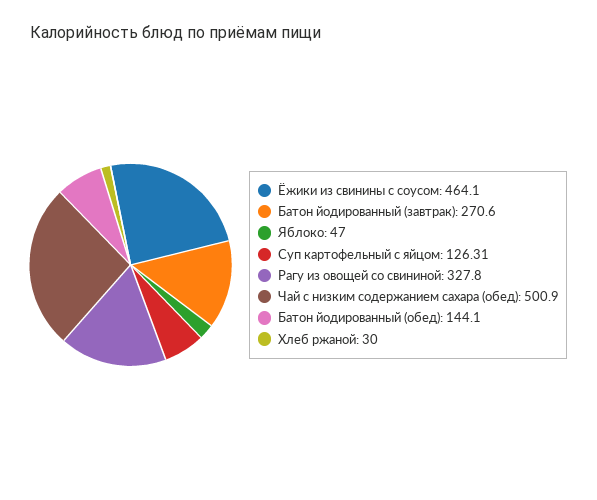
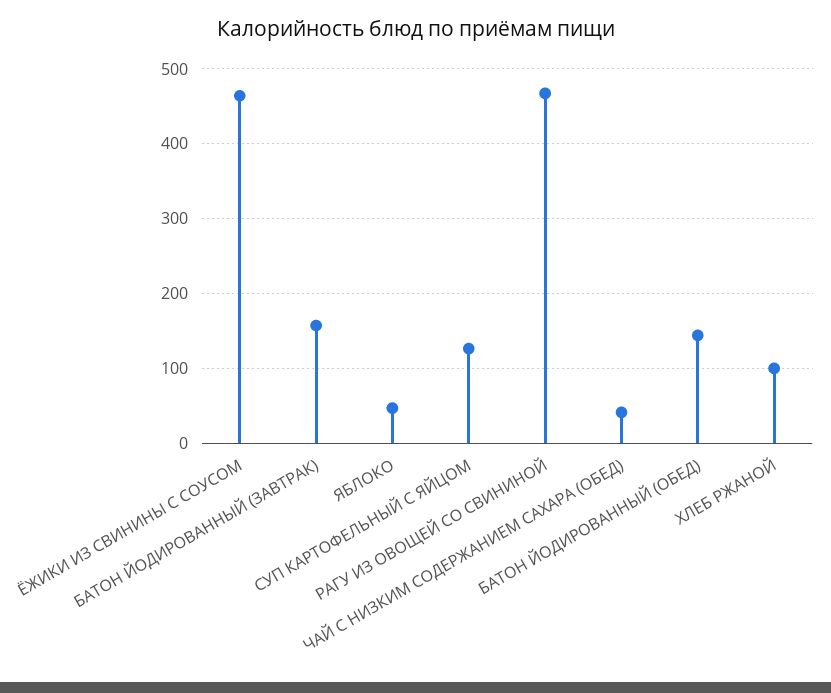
Батон йодированный (завтрак): 270.6 -> 160
Рагу из овощей со свининой: 327.8 -> 470
Чай с низким содержанием сахара (обед): 500.9 -> 40
Хлеб ржаной: 30 -> 100

